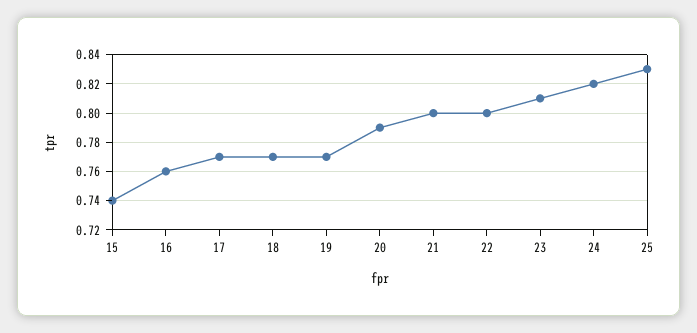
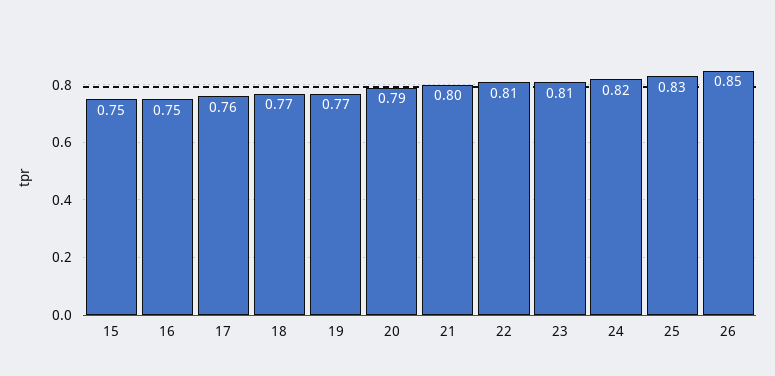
15: 0.74 -> 0.75
16: 0.76 -> 0.75
17: 0.77 -> 0.76
22: 0.8 -> 0.81
26: none -> 0.85

